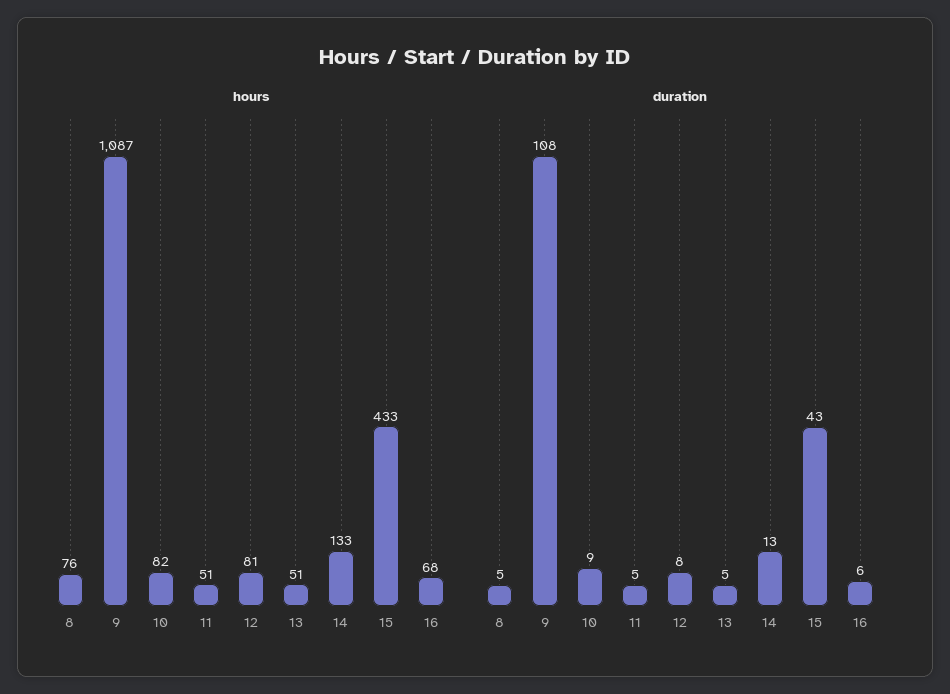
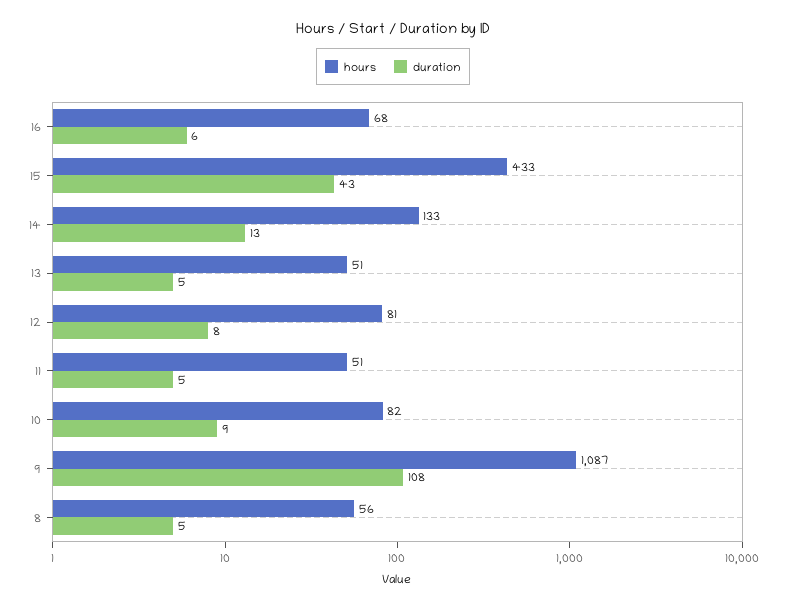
hours, 8: 76 -> 56

